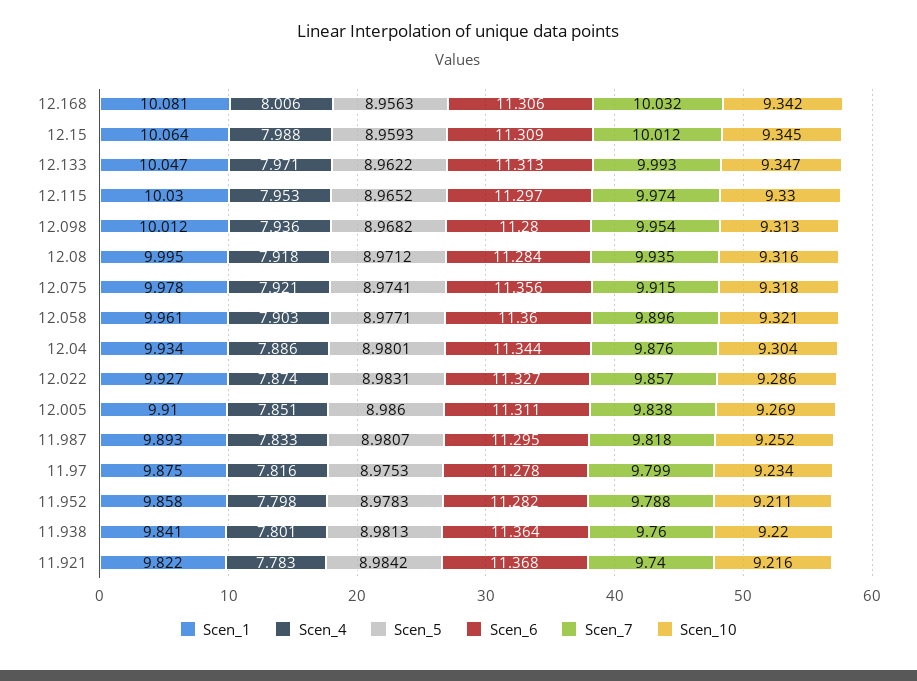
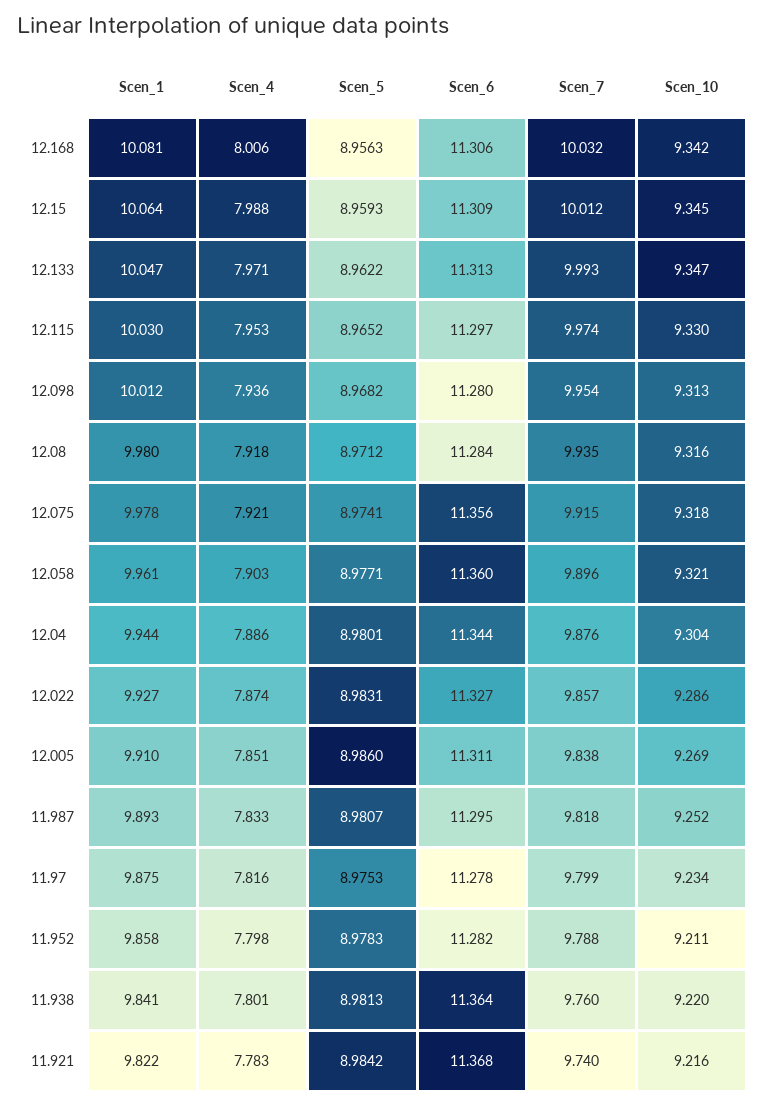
Scen_1, 12.08: 9.995 -> 9.98
Scen_1, 12.04: 9.934 -> 9.944

